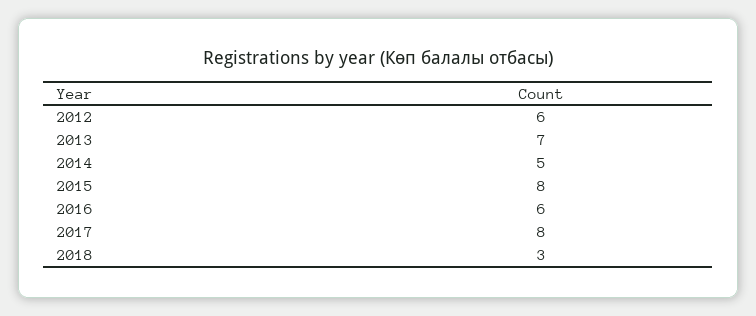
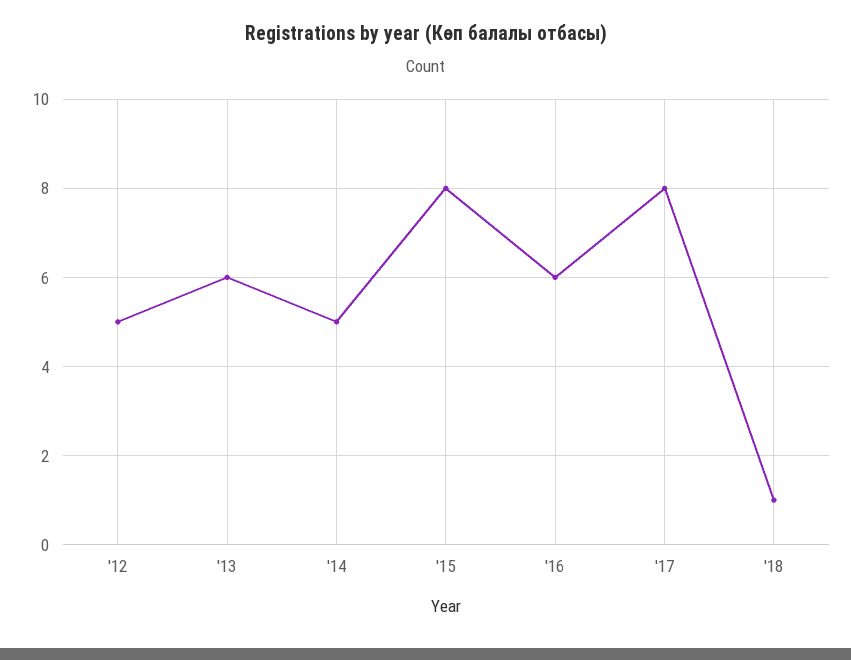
2012: 6 -> 5
2013: 7 -> 6
2018: 3 -> 1

